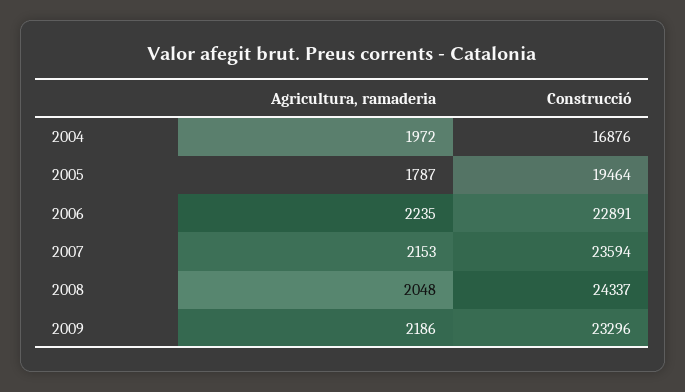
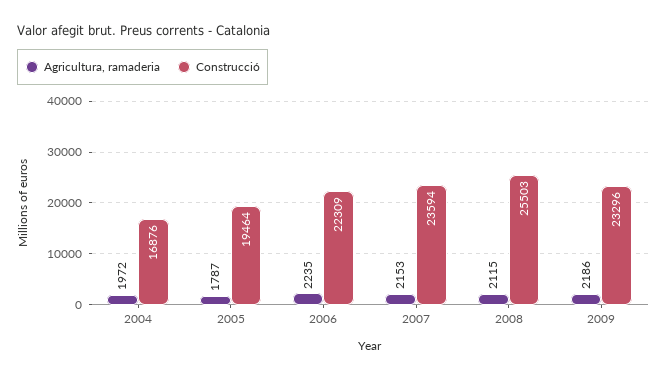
Construcció, 2006: 22891 -> 22309
Agricultura, ramaderia, 2008: 2048 -> 2115
Construcció, 2008: 24337 -> 25503

